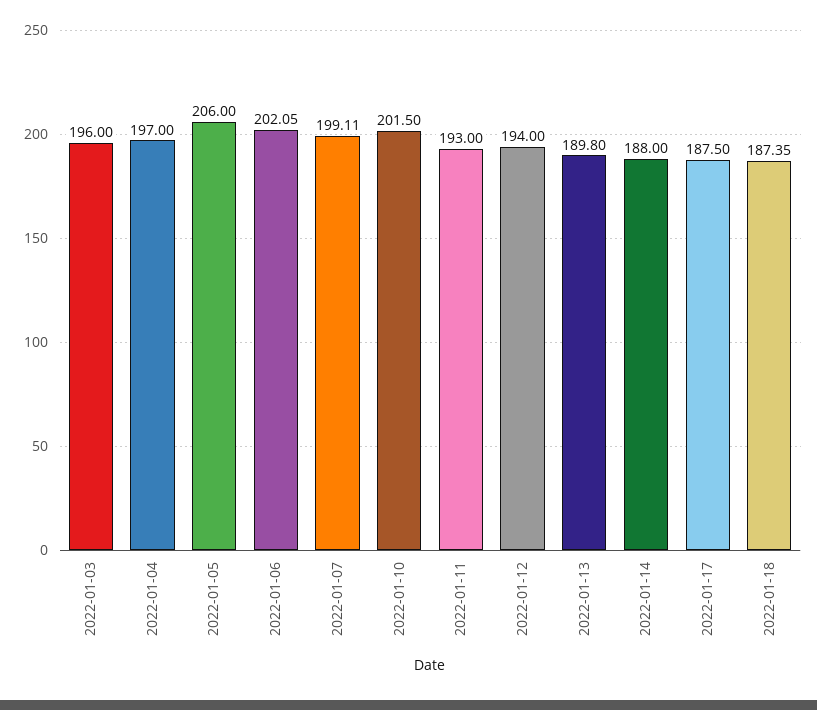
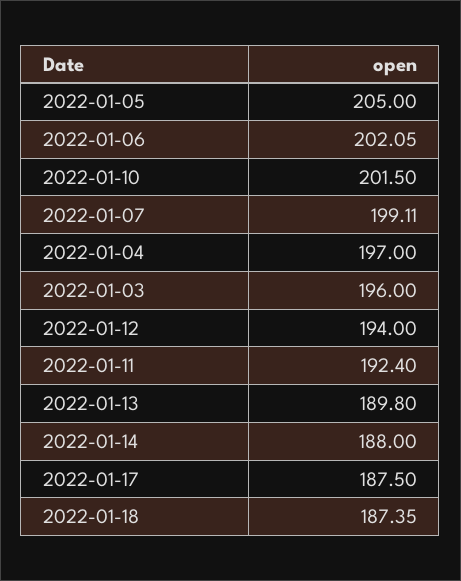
2022-01-05: 206 -> 205
2022-01-11: 193 -> 192.4

